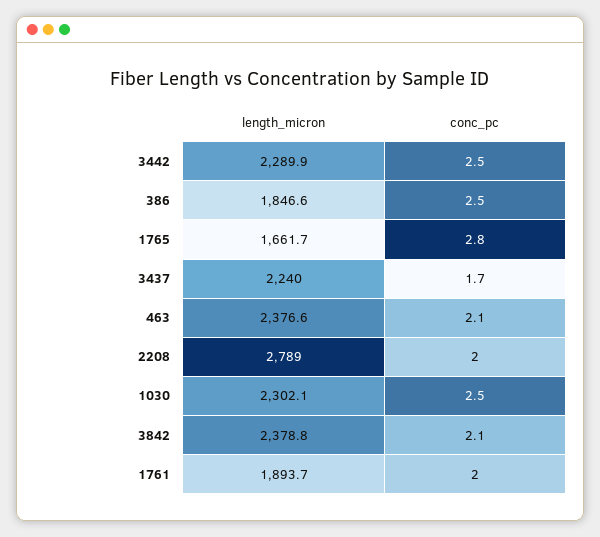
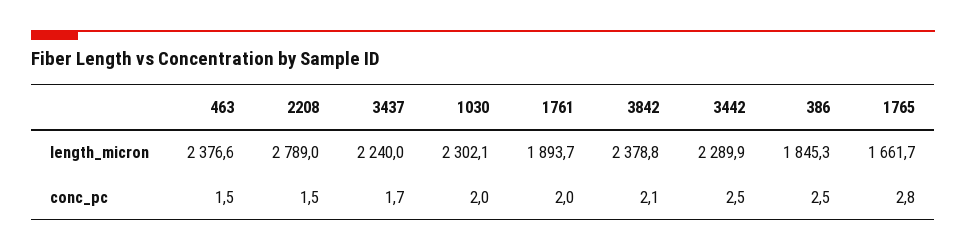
length_micron, 386: 1846.6 -> 1845.3
conc_pc, 463: 2.1 -> 1.5
conc_pc, 2208: 2 -> 1.5
conc_pc, 1030: 2.5 -> 2

